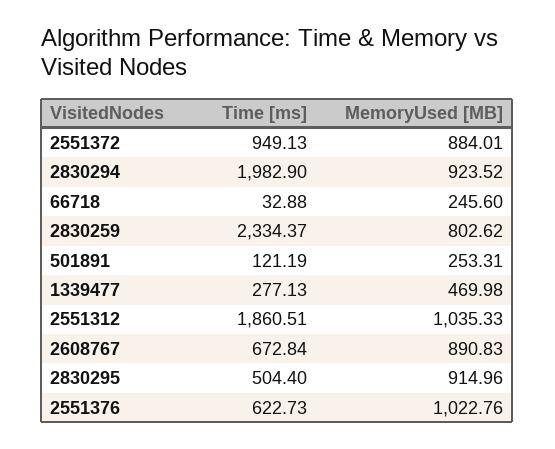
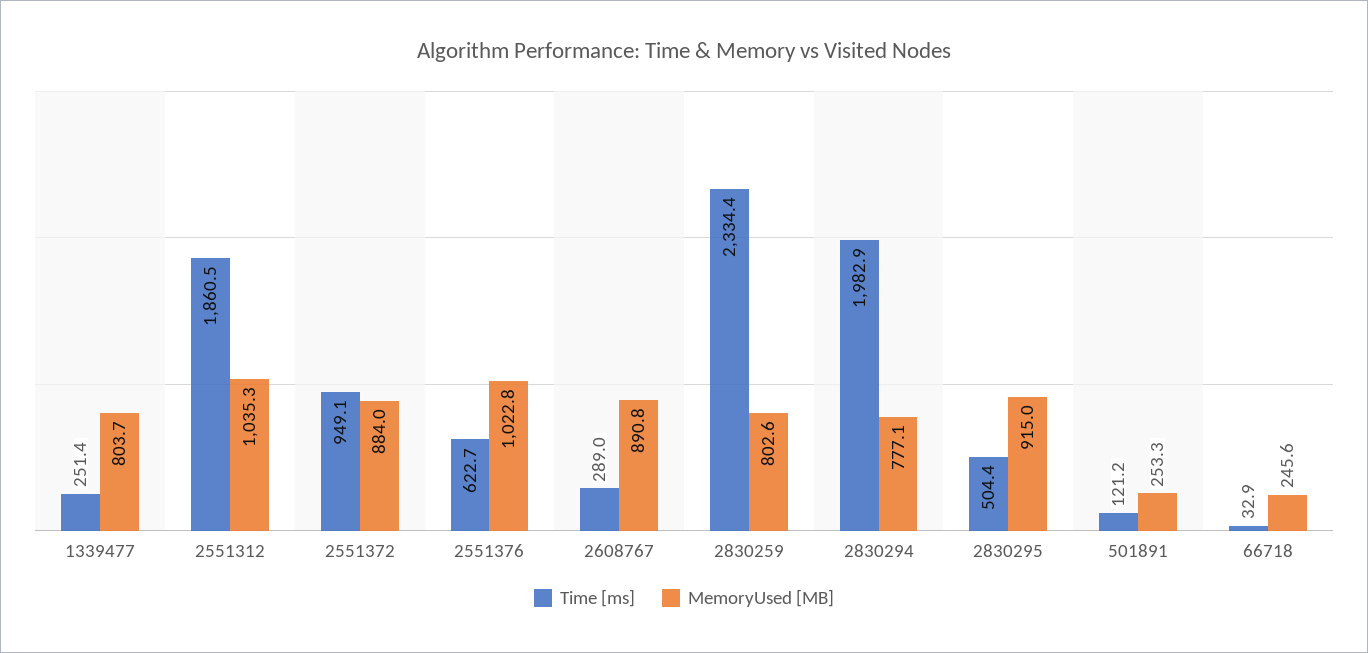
MemoryUsed [MB], 2830294: 923.52 -> 777.1
Time [ms], 1339477: 277.13 -> 251.4
MemoryUsed [MB], 1339477: 469.98 -> 803.7
Time [ms], 2608767: 672.84 -> 289

